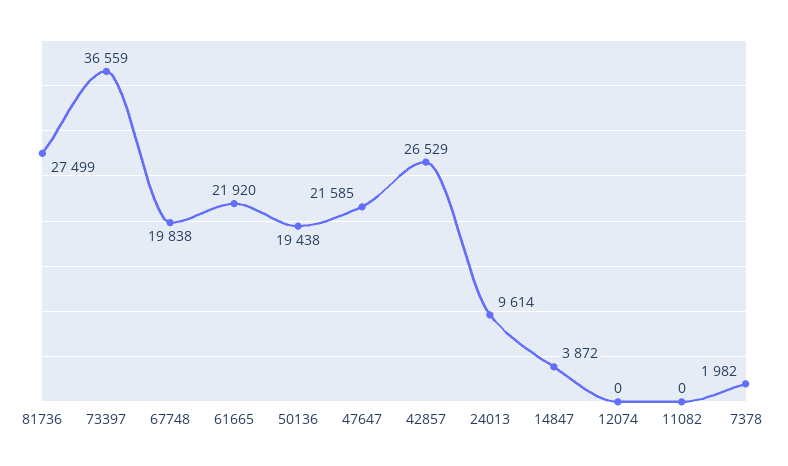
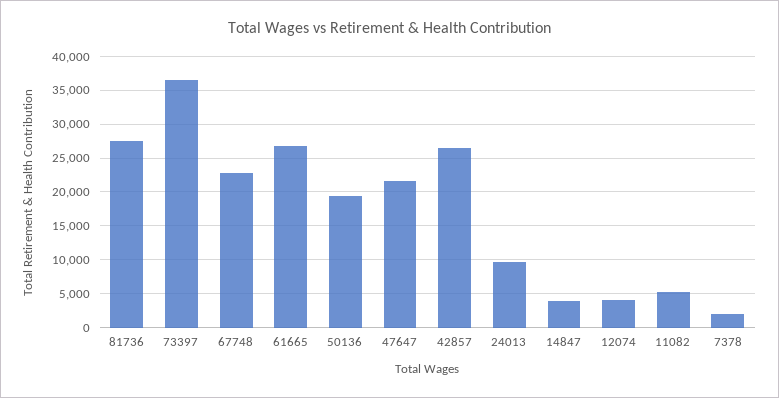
67748: 19838 -> 23000
61665: 21920 -> 27000
12074: 0 -> 4000
11082: 0 -> 5000

